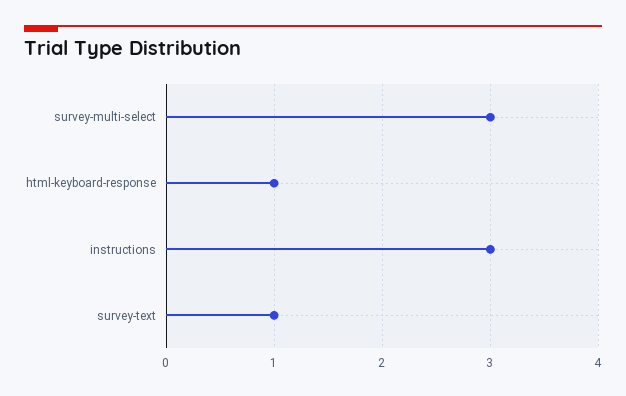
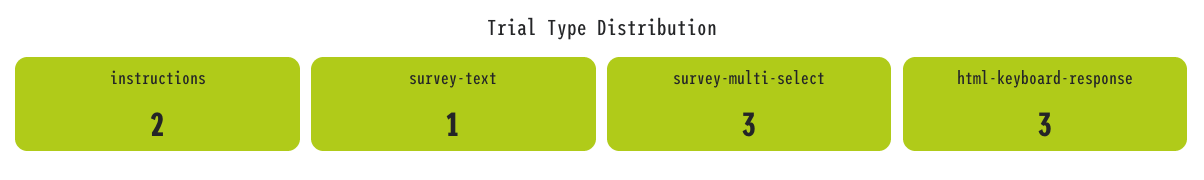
html-keyboard-response: 1 -> 3
instructions: 3 -> 2

